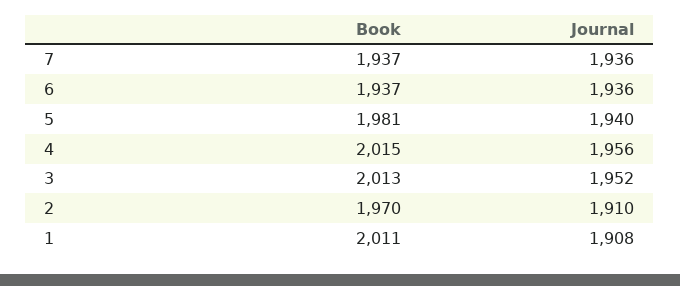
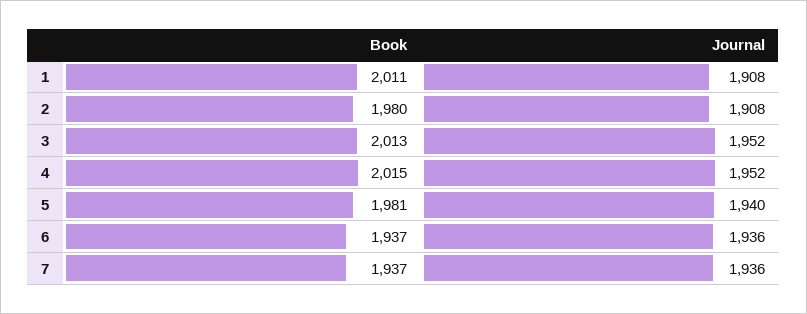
Journal, 4: 1956 -> 1952
Book, 2: 1970 -> 1980
Journal, 2: 1910 -> 1908

